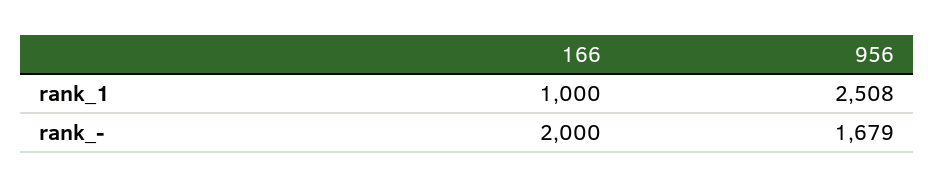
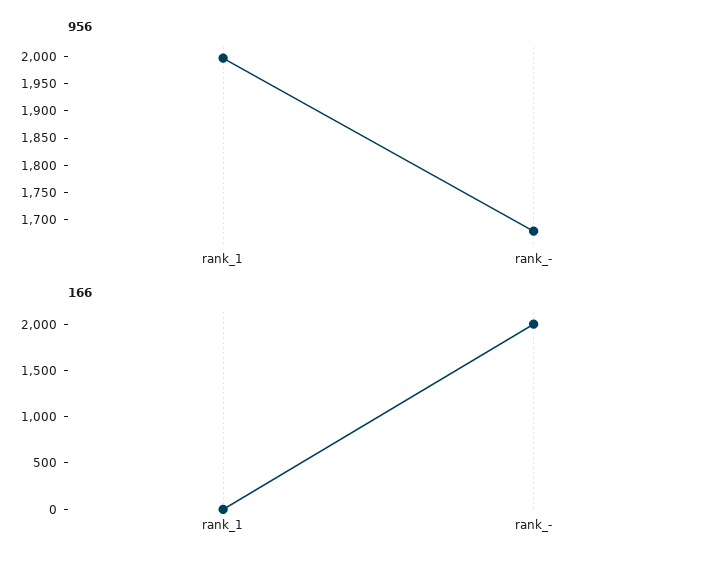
166, rank_1: 1000 -> 0
956, rank_1: 2508 -> 2000

